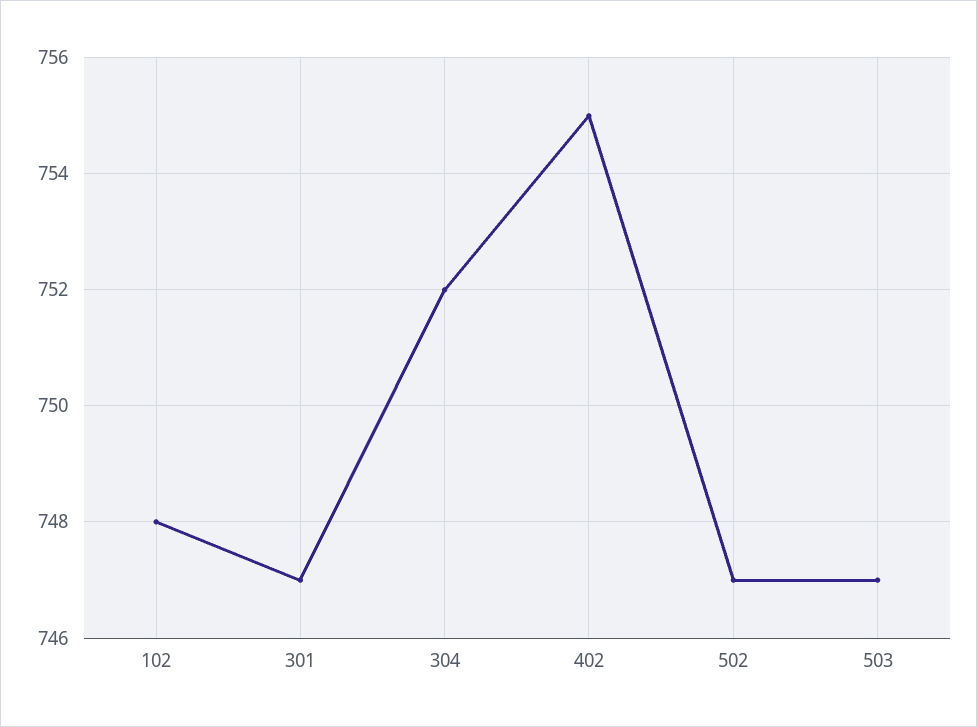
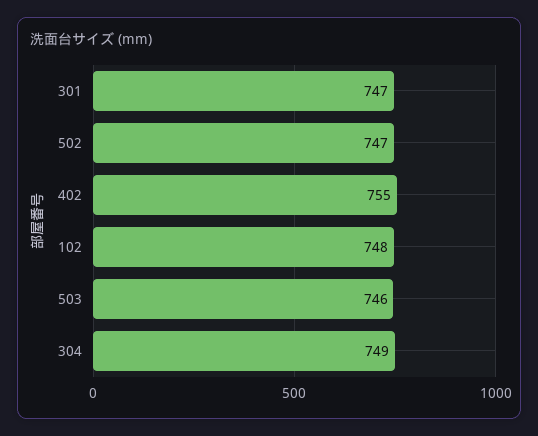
304: 752 -> 749
503: 747 -> 746

